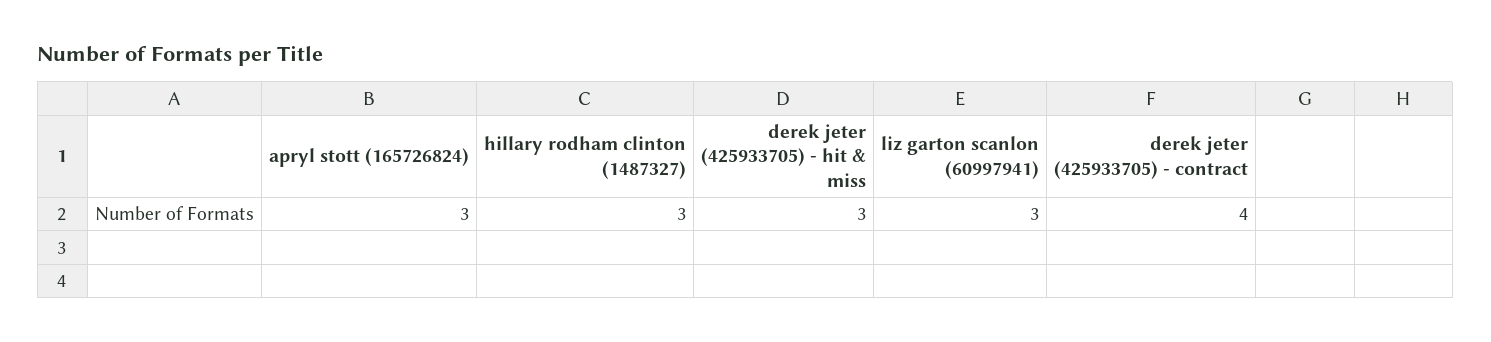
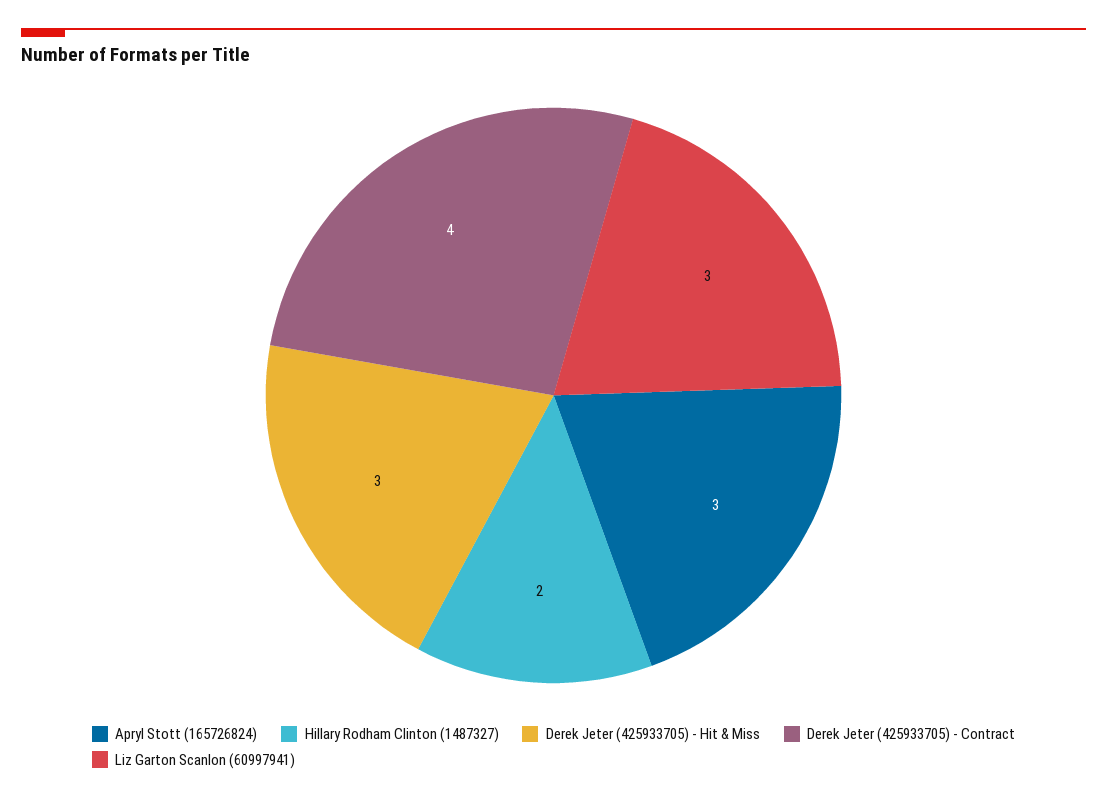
hillary rodham clinton (1487327): 3 -> 2

